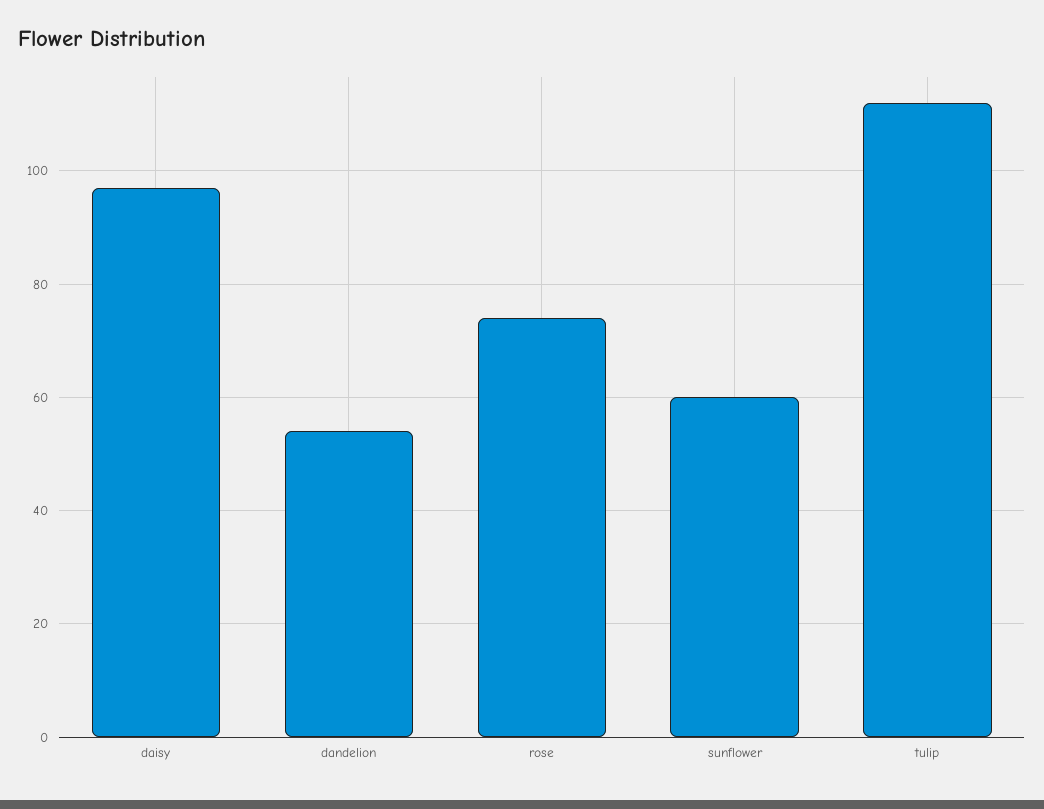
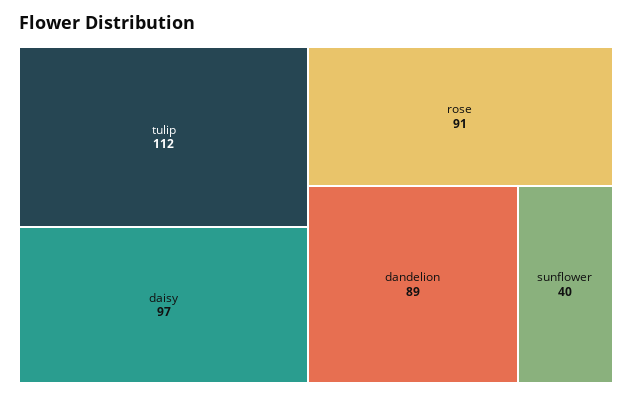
dandelion: 55 -> 89
rose: 75 -> 91
sunflower: 60 -> 40

